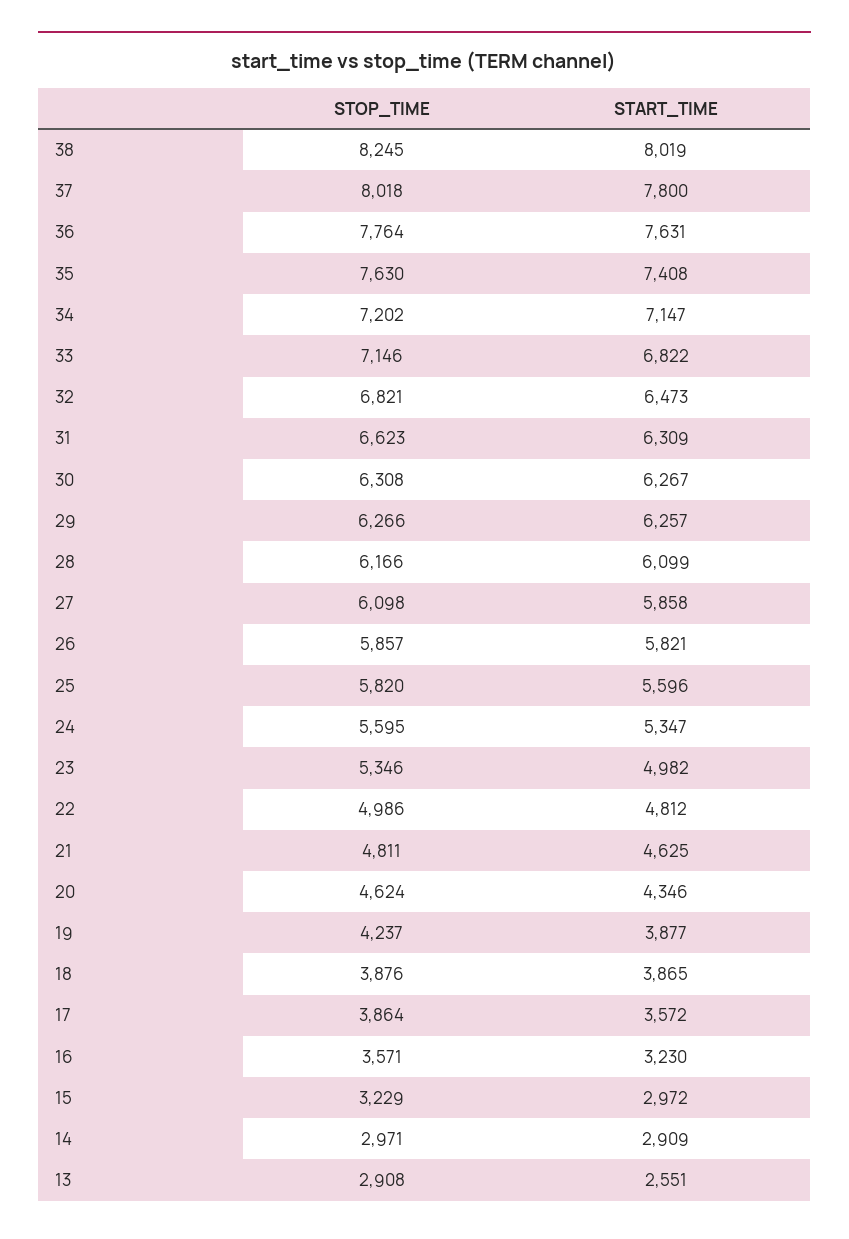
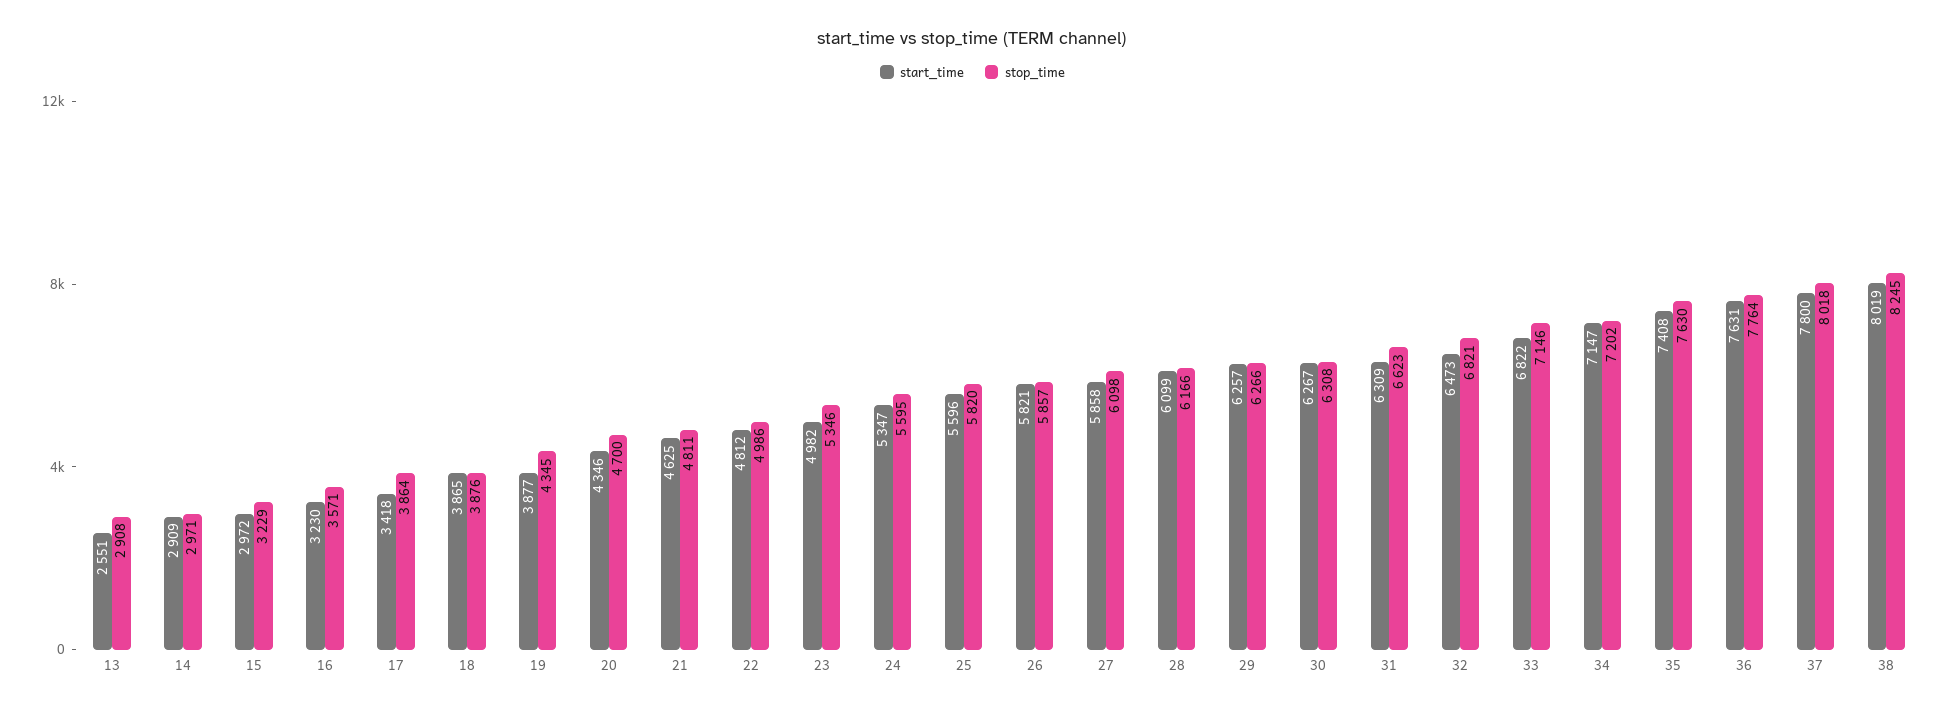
STOP_TIME, 20: 4624 -> 4700
STOP_TIME, 19: 4237 -> 4345
START_TIME, 17: 3572 -> 3418

